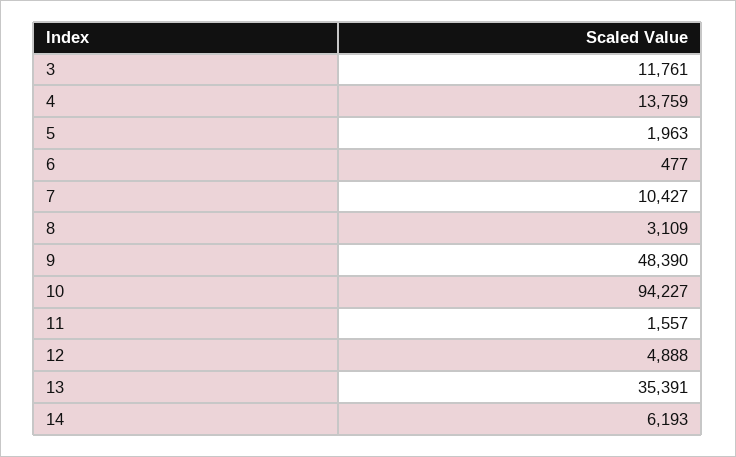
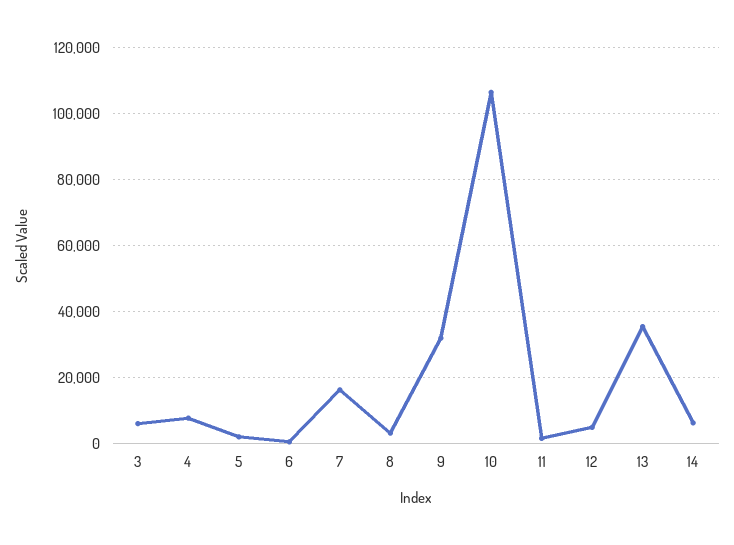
3: 11761 -> 6000
4: 13759 -> 8000
7: 10427 -> 16000
9: 48390 -> 32000
10: 94227 -> 106000

